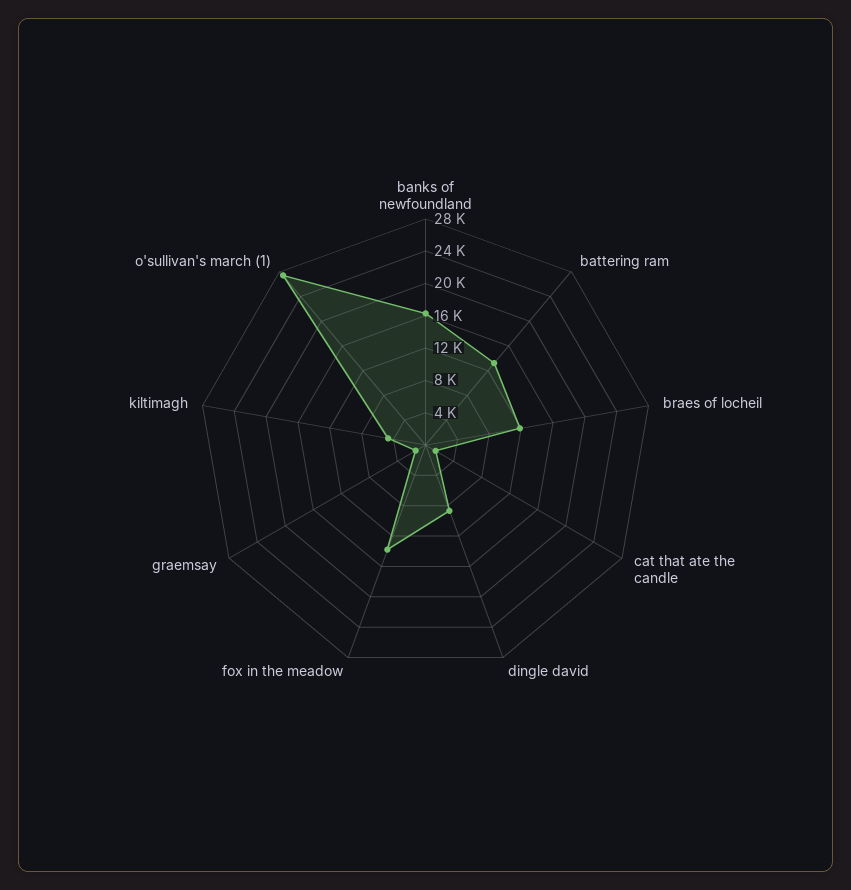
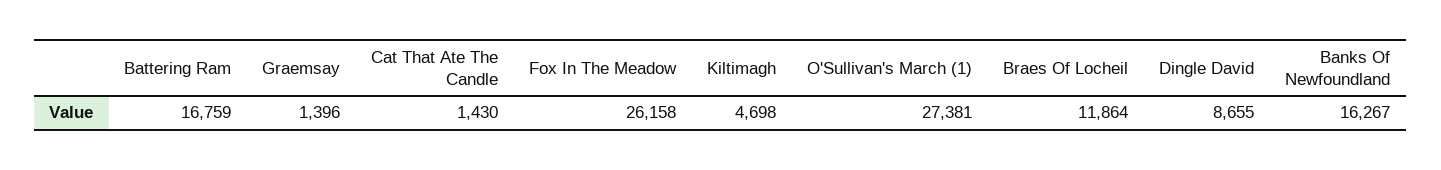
battering ram: 13000 -> 16759
fox in the meadow: 14000 -> 26158

